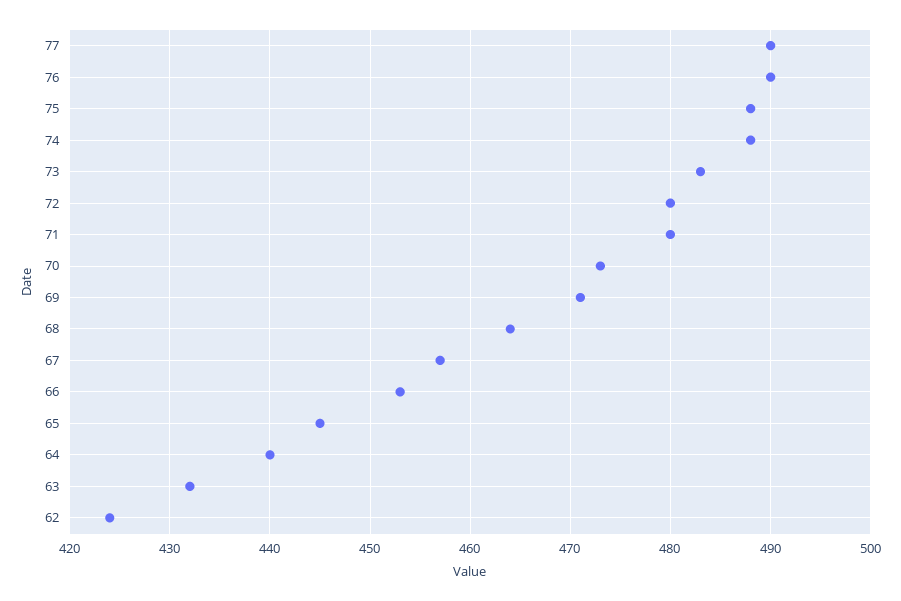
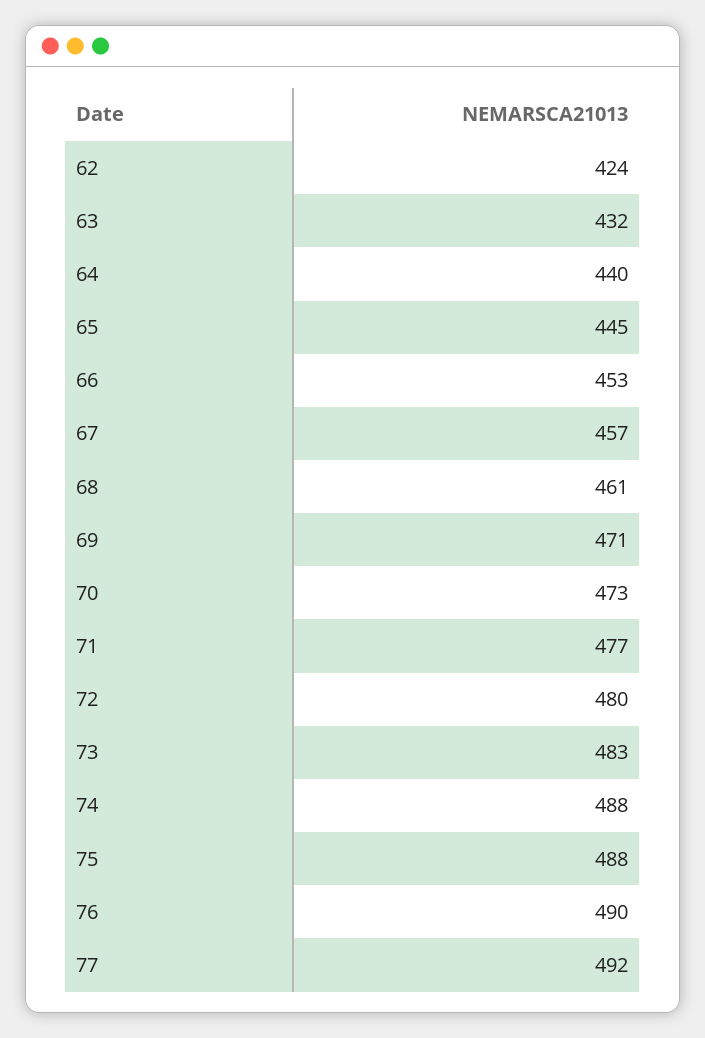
77: 490 -> 492
71: 480 -> 477
68: 464 -> 461

